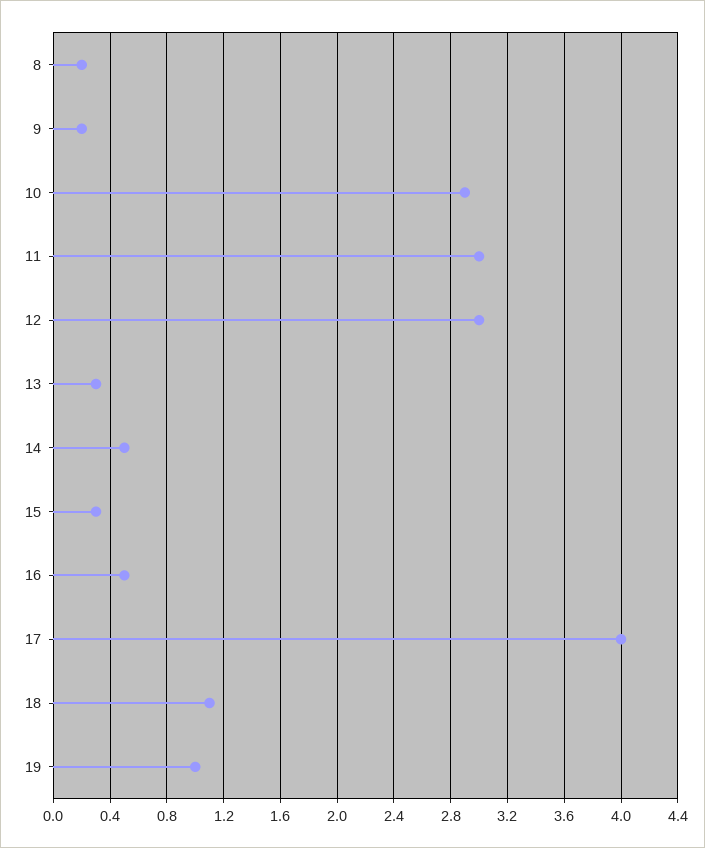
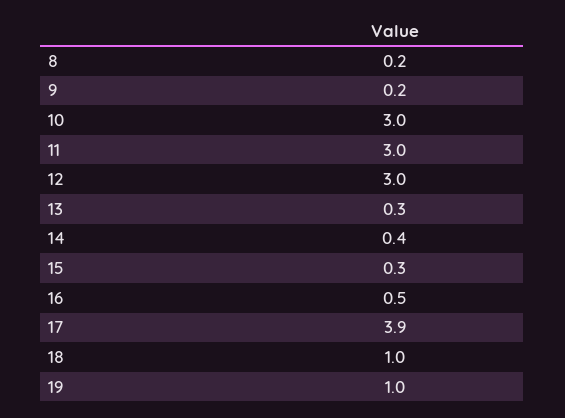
10: 2.9 -> 3
14: 0.5 -> 0.4
17: 4 -> 3.9
18: 1.1 -> 1

